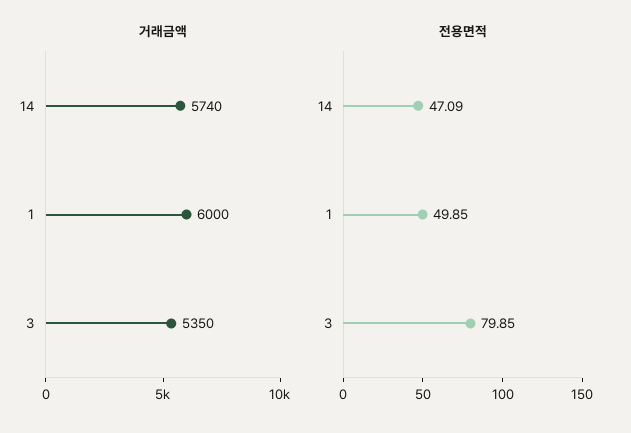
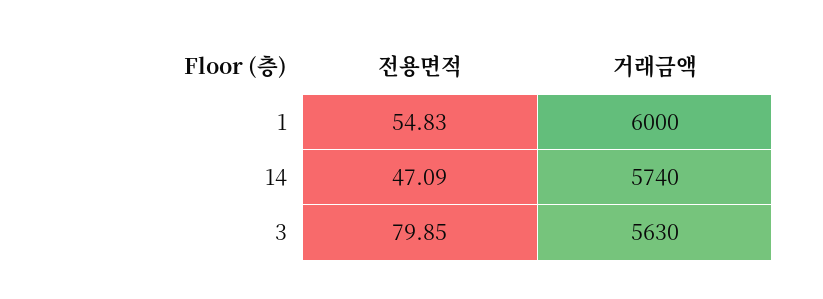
거래금액, 3: 5350 -> 5630
전용면적, 1: 49.85 -> 54.83

